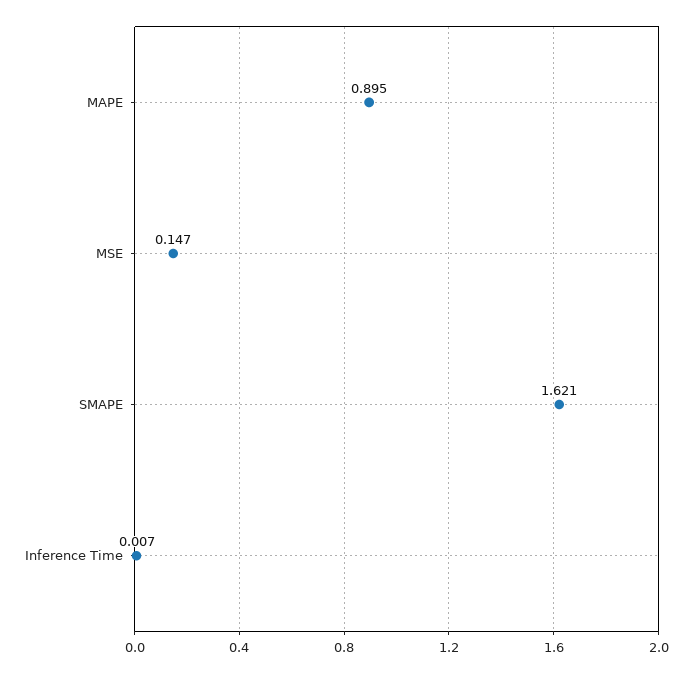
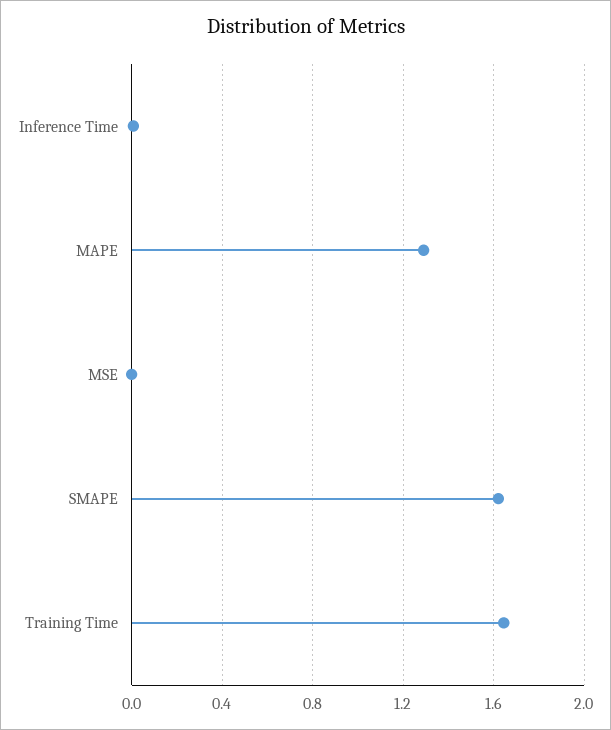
MAPE: 0.895 -> 1.3
MSE: 0.147 -> 0
Training Time: none -> 1.65

